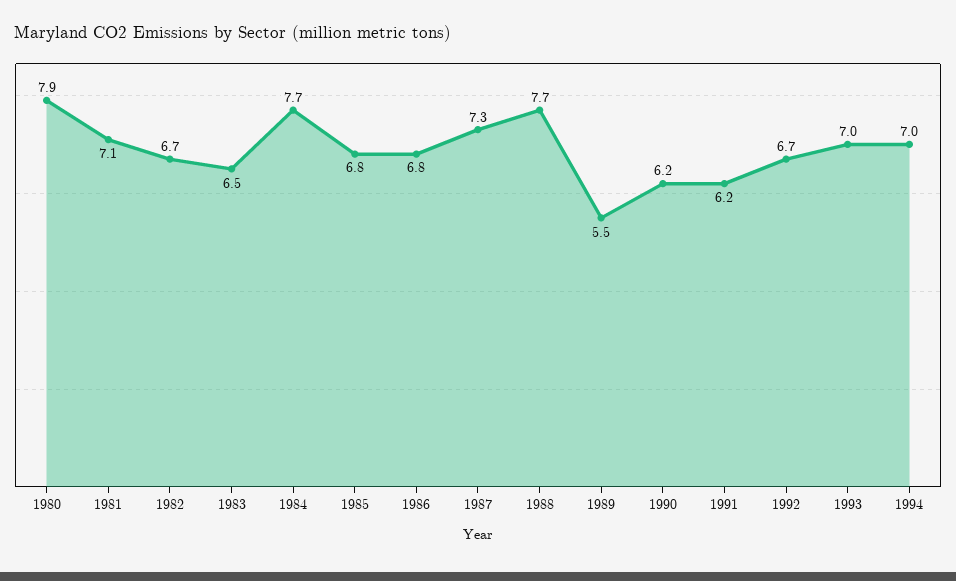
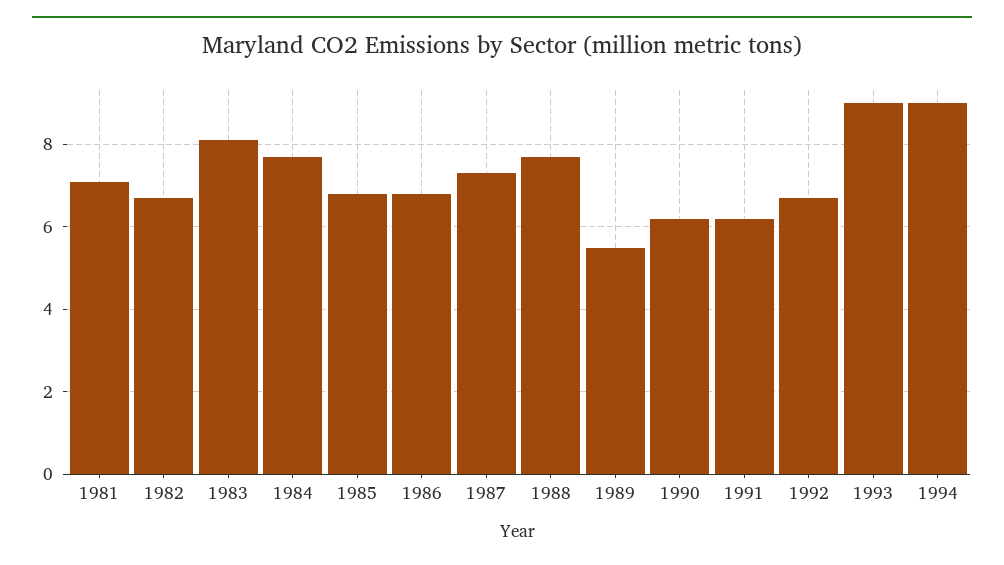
1980: 7.9 -> none
1983: 6.5 -> 8
1993: 7 -> 9
1994: 7 -> 9

